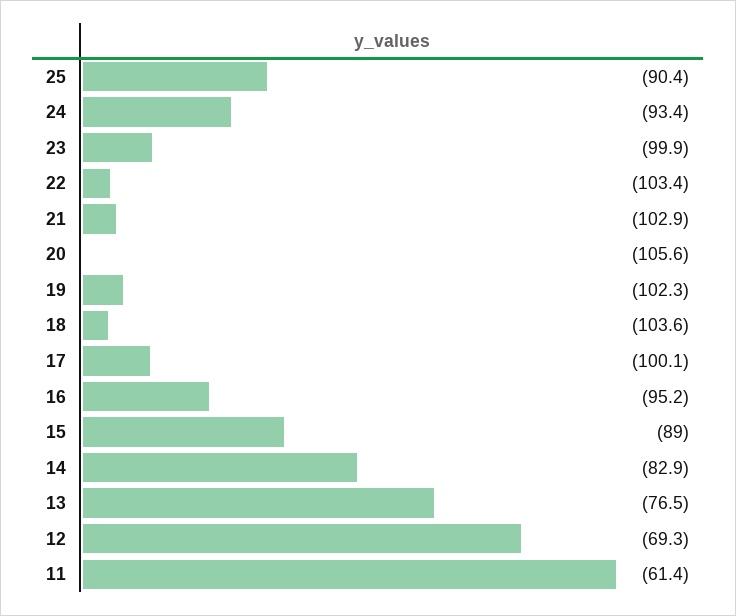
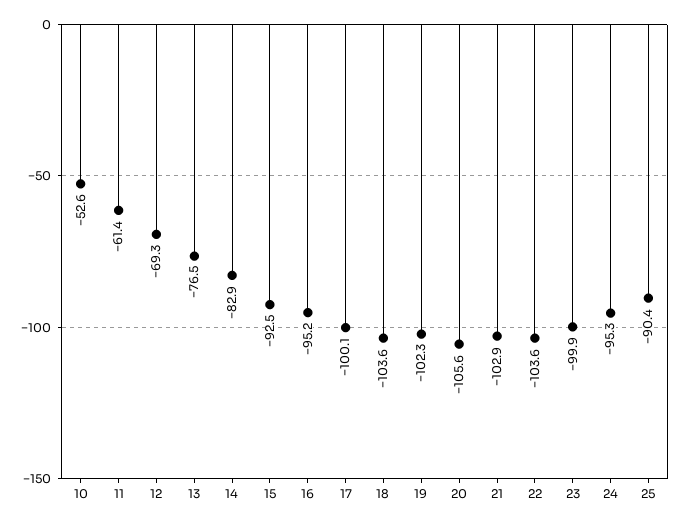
24: -93.4 -> -95.3
22: -103.4 -> -103.6
15: -89 -> -92.5
10: none -> -52.6

